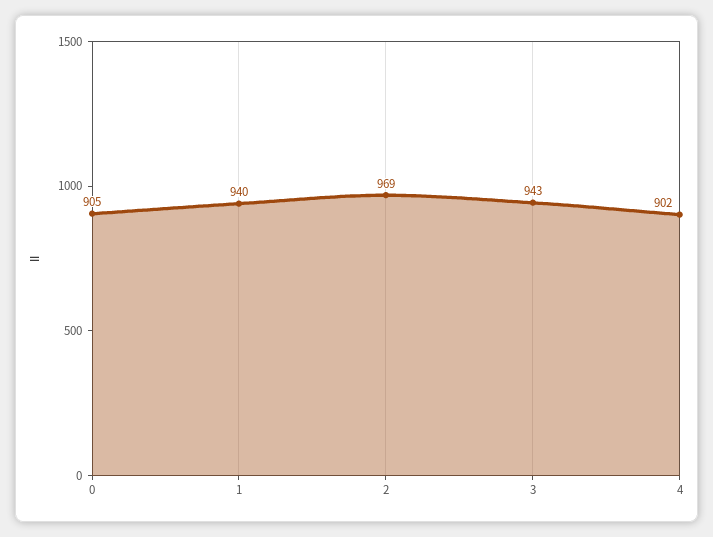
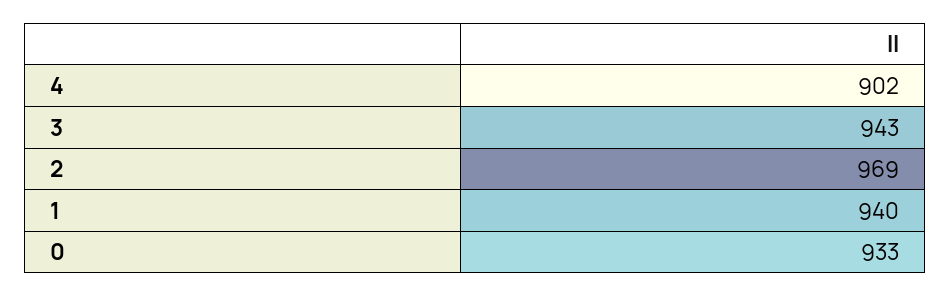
0: 905 -> 933

